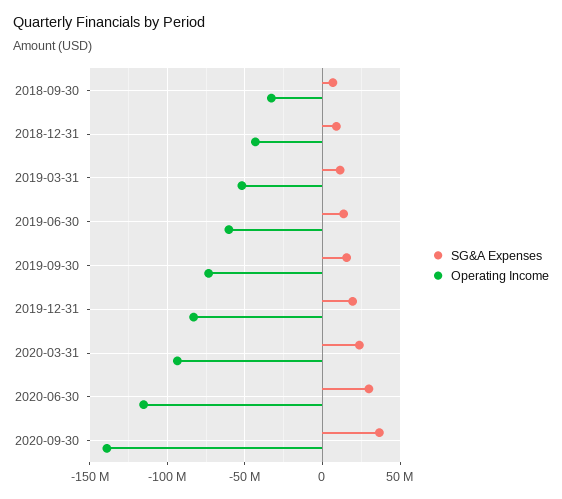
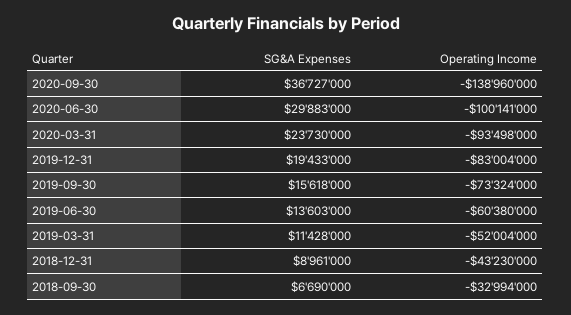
Operating Income, 2020-06-30: -115000000 -> -100141000

